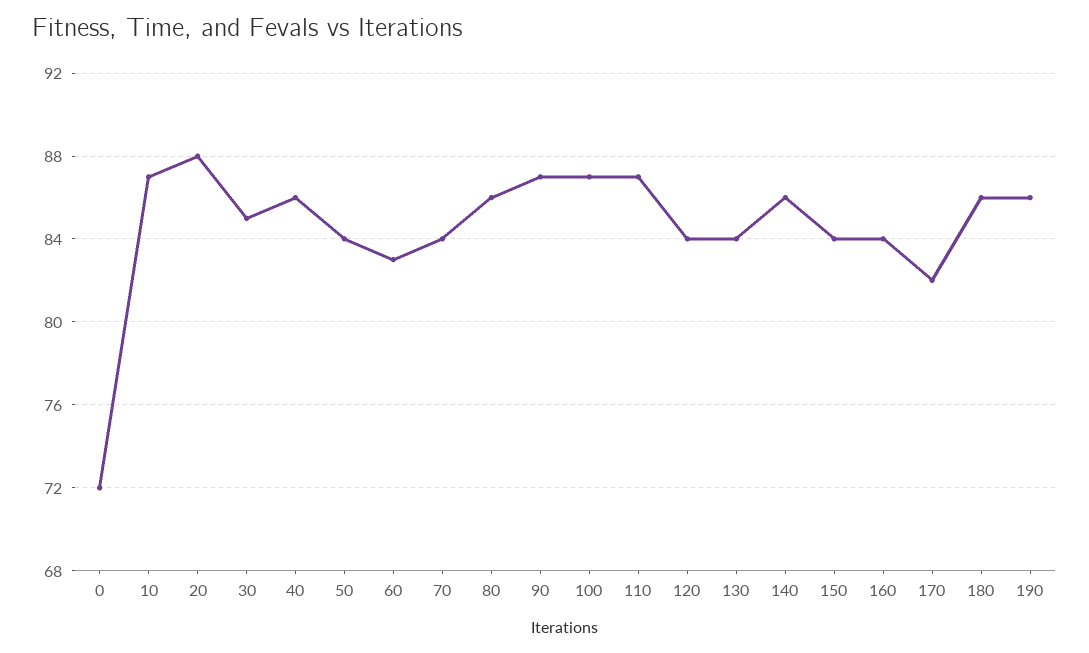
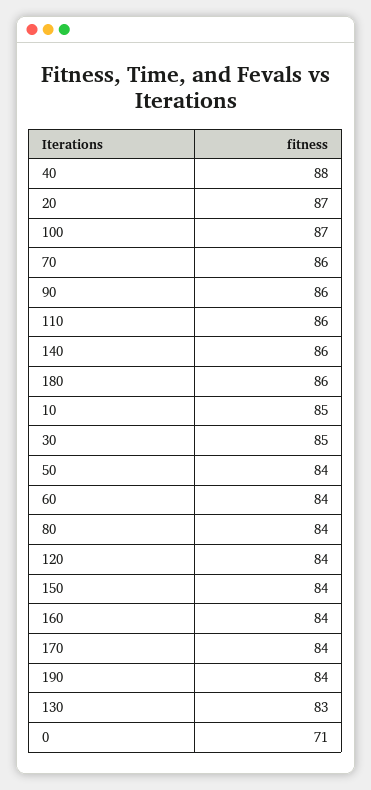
0: 72 -> 71
10: 87 -> 85
20: 88 -> 87
40: 86 -> 88
60: 83 -> 84
70: 84 -> 86
80: 86 -> 84
90: 87 -> 86
110: 87 -> 86
130: 84 -> 83
170: 82 -> 84
190: 86 -> 84

